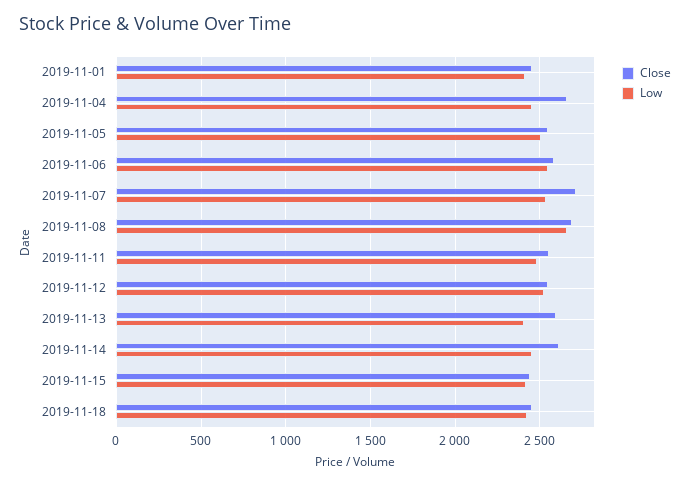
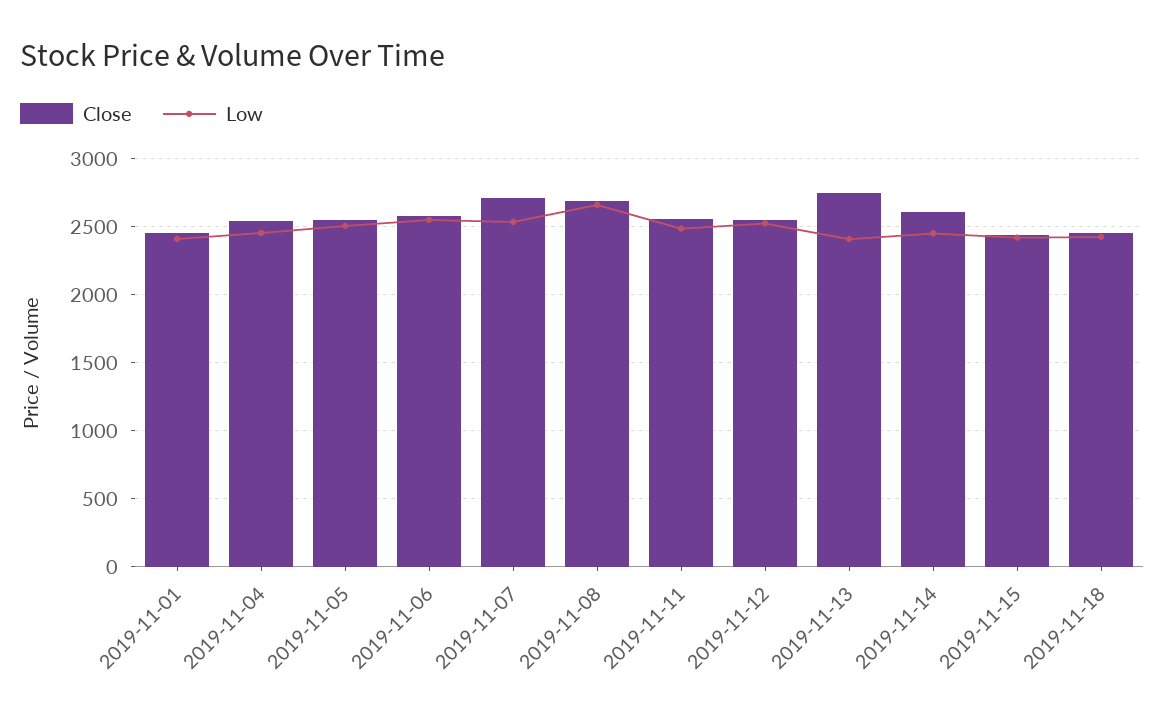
Close, 2019-11-04: 2650 -> 2550
Close, 2019-11-13: 2600 -> 2750

